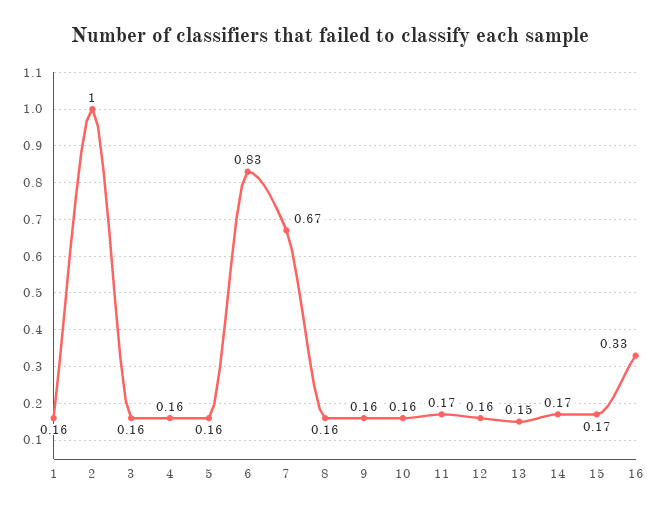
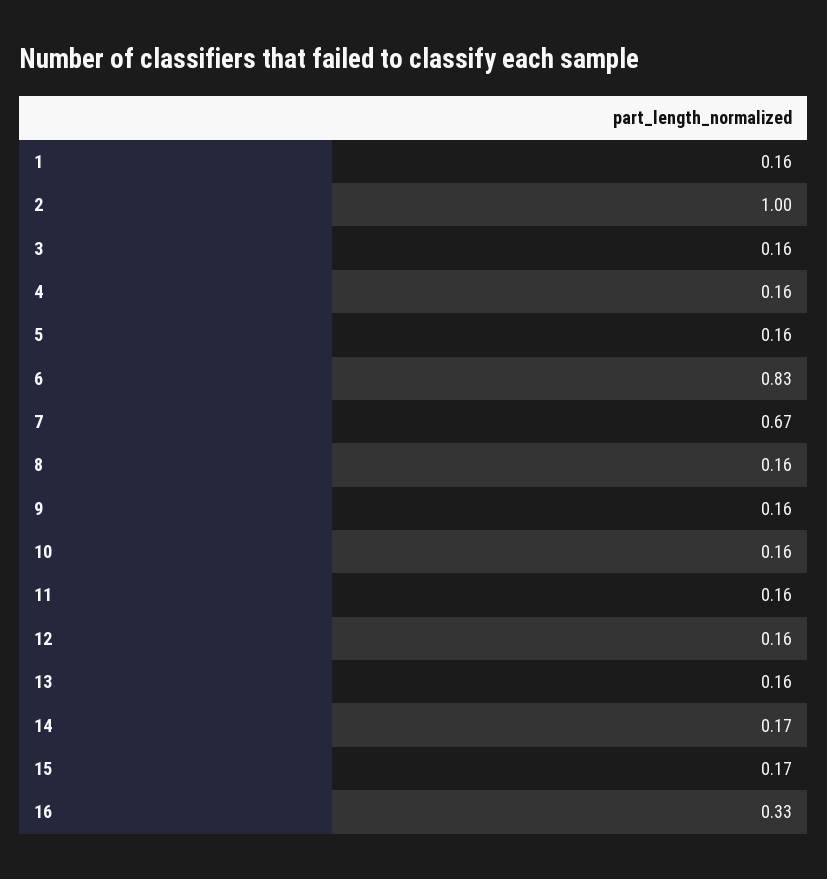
11: 0.17 -> 0.16
13: 0.15 -> 0.16

